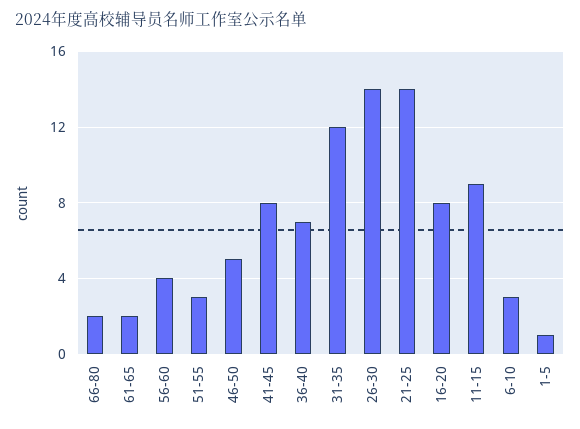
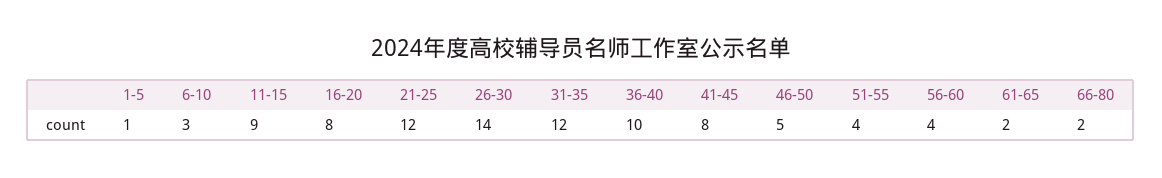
51-55: 3 -> 4
36-40: 7 -> 10
21-25: 14 -> 12

